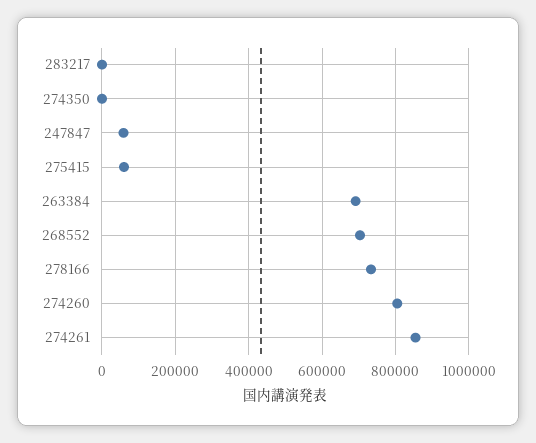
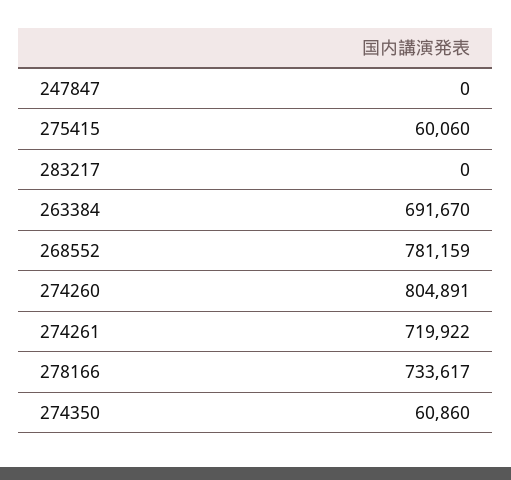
274350: 0 -> 60860
247847: 60000 -> 0
268552: 700000 -> 781159
274261: 860000 -> 719922

